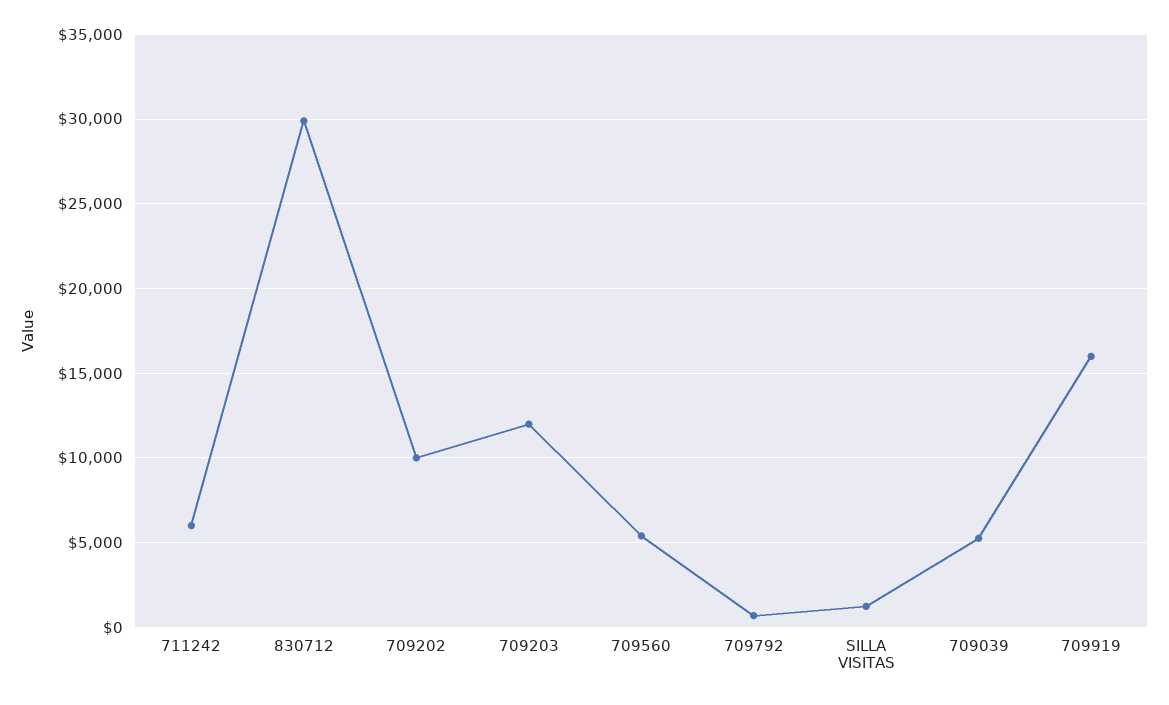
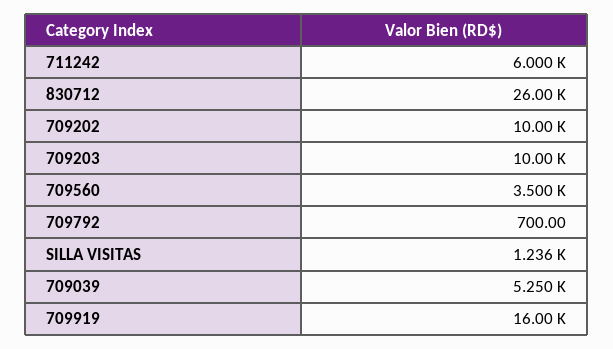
830712: 30000 -> 26000
709203: 12000 -> 10000
709560: 5500 -> 3500

